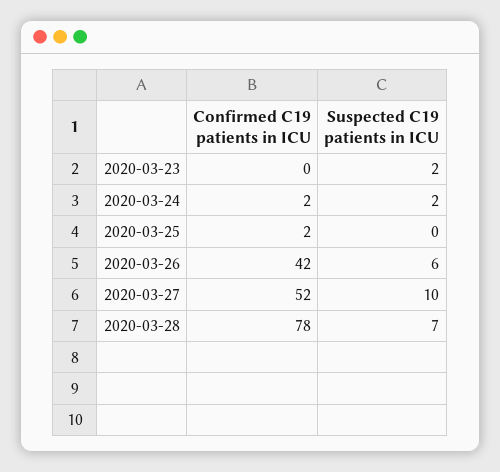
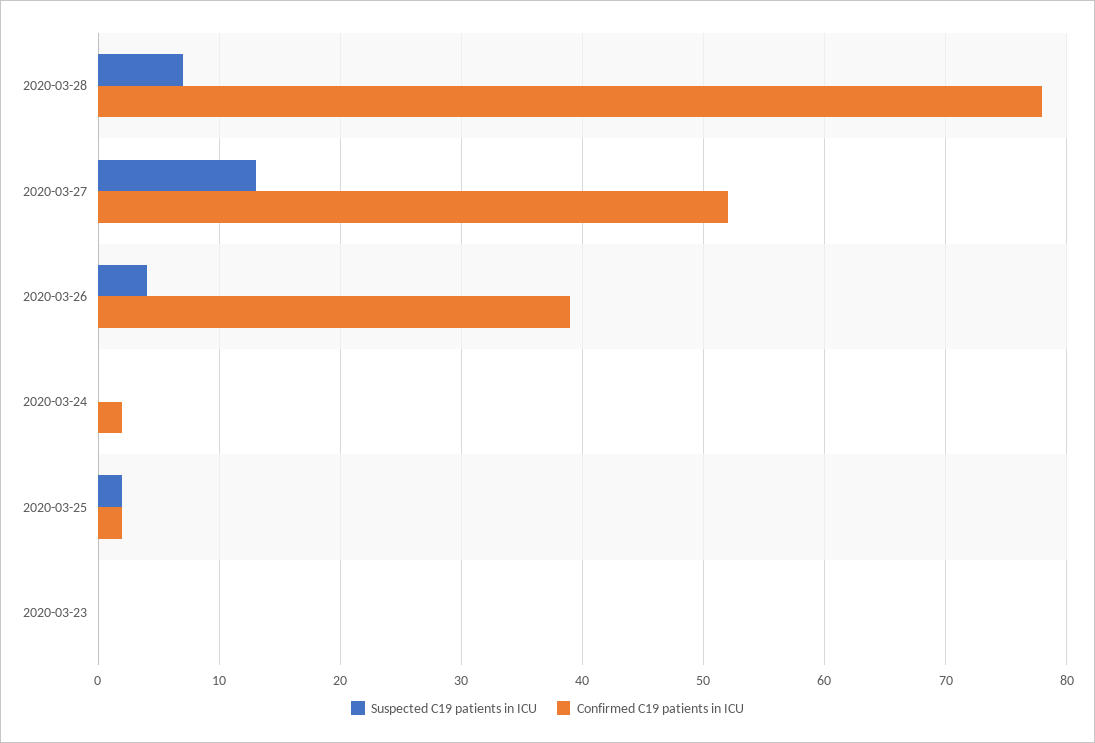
Suspected C19 patients in ICU, 2020-03-23: 2 -> 0
Suspected C19 patients in ICU, 2020-03-24: 2 -> 0
Suspected C19 patients in ICU, 2020-03-25: 0 -> 2
Confirmed C19 patients in ICU, 2020-03-26: 42 -> 39
Suspected C19 patients in ICU, 2020-03-26: 6 -> 4
Suspected C19 patients in ICU, 2020-03-27: 10 -> 13

